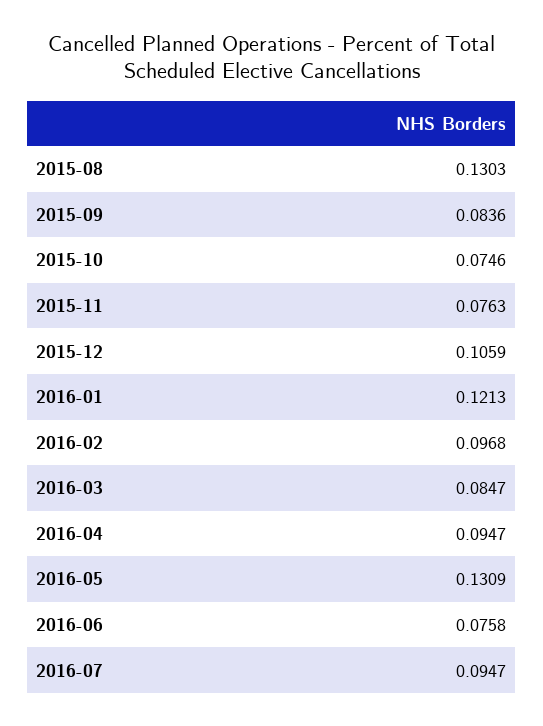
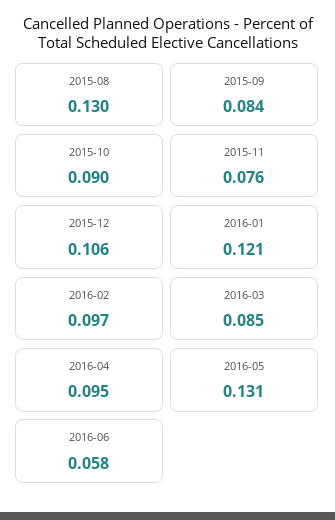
2015-10: 0.0746 -> 0.09
2016-06: 0.0758 -> 0.058
2016-07: 0.0947 -> none

